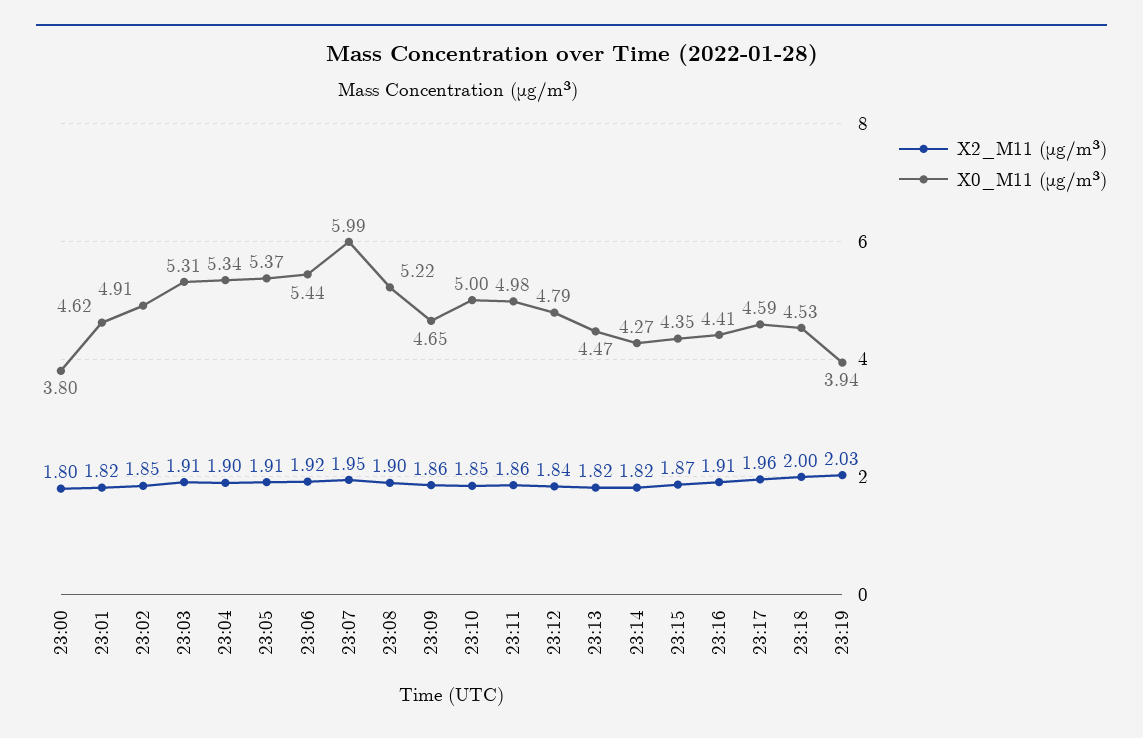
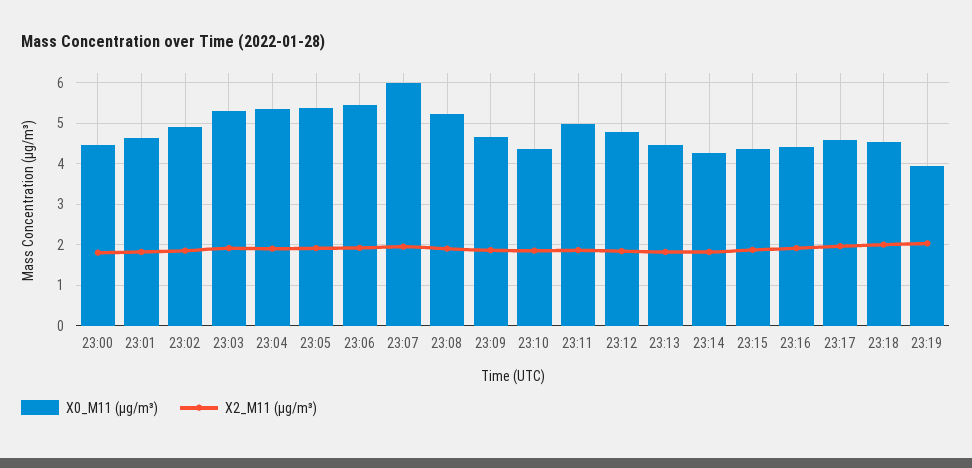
X0_M11 (μg/m³), 23:00: 3.8 -> 4.4
X0_M11 (μg/m³), 23:10: 5 -> 4.4

